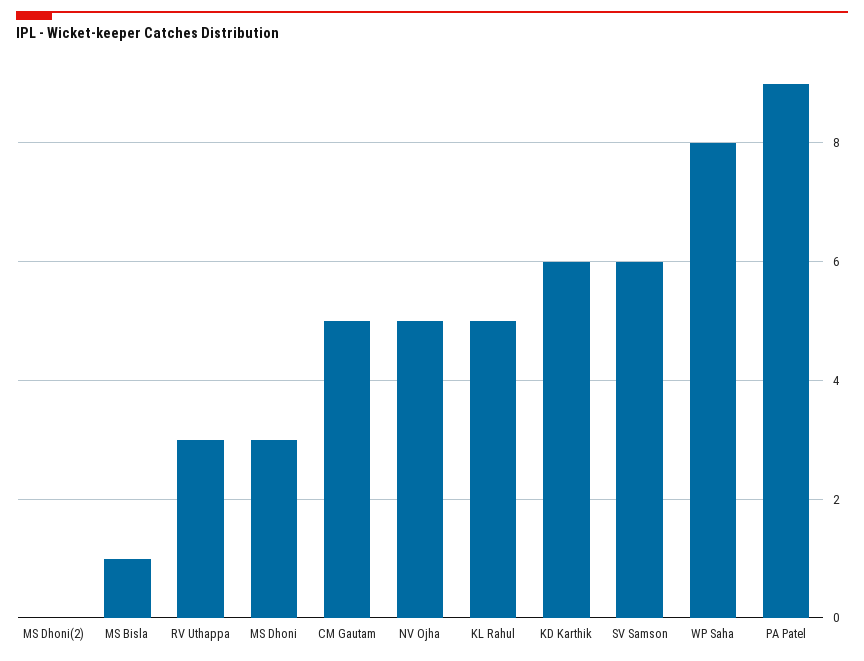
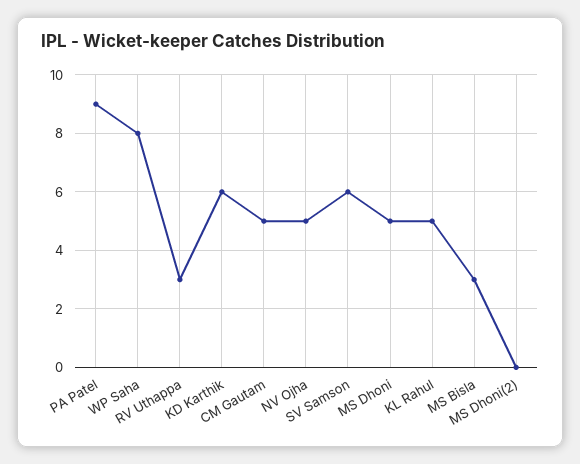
MS Bisla: 1 -> 3
MS Dhoni: 3 -> 5

